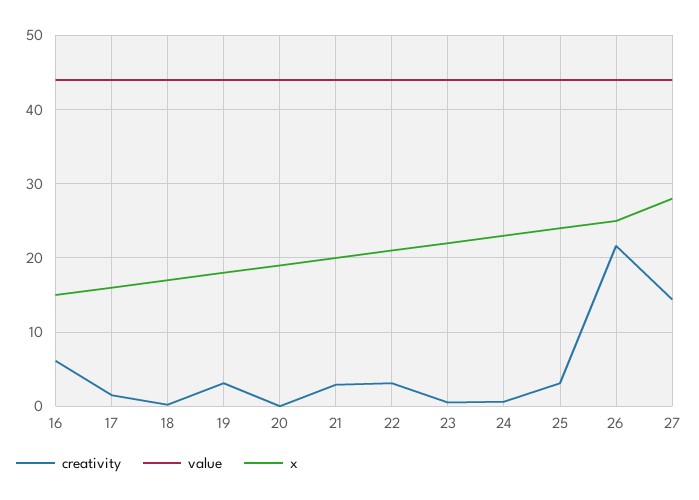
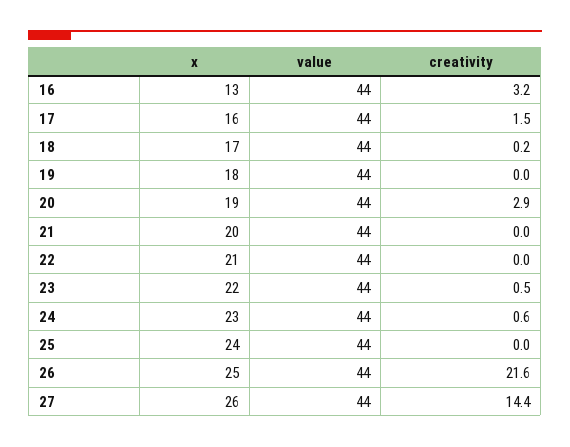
creativity, 16: 6 -> 3.2
x, 16: 15 -> 13
creativity, 19: 3 -> 0
creativity, 20: 0 -> 2.9
creativity, 21: 3 -> 0
creativity, 22: 3 -> 0
creativity, 25: 3 -> 0
x, 27: 28 -> 26

